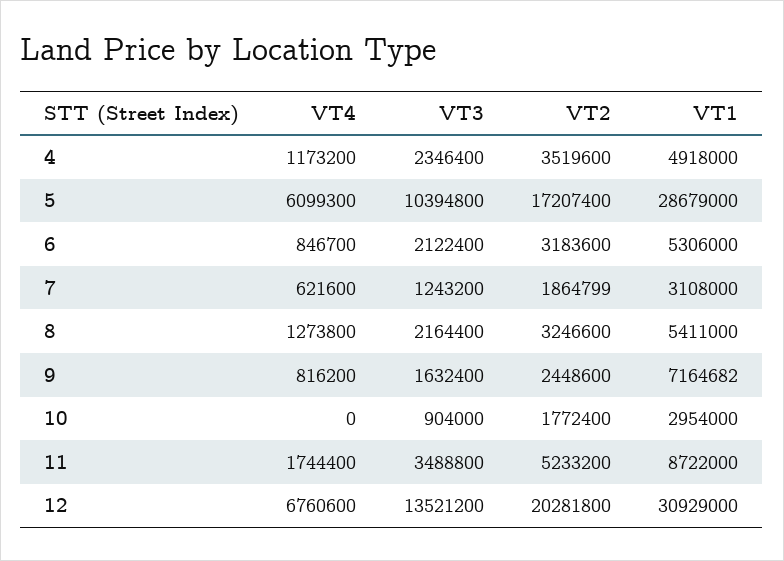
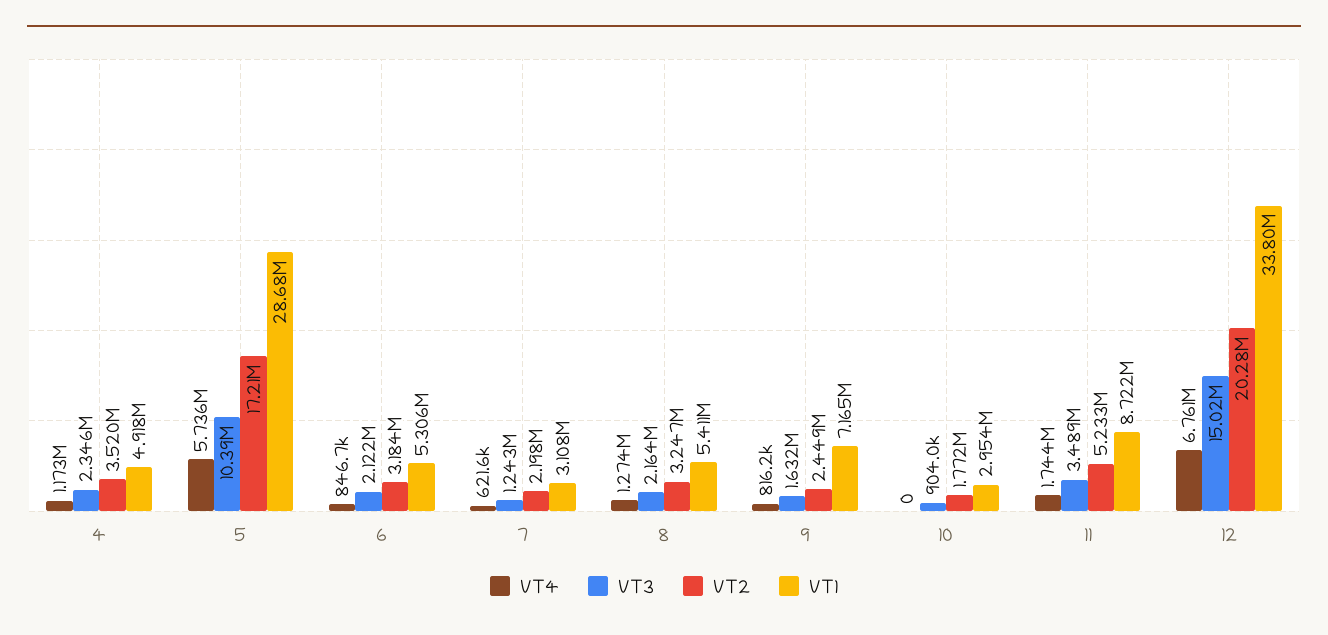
VT4, 5: 6099300 -> 5736000
VT2, 7: 1864799 -> 2198000
VT3, 12: 13521200 -> 15020000
VT1, 12: 30929000 -> 33800000

